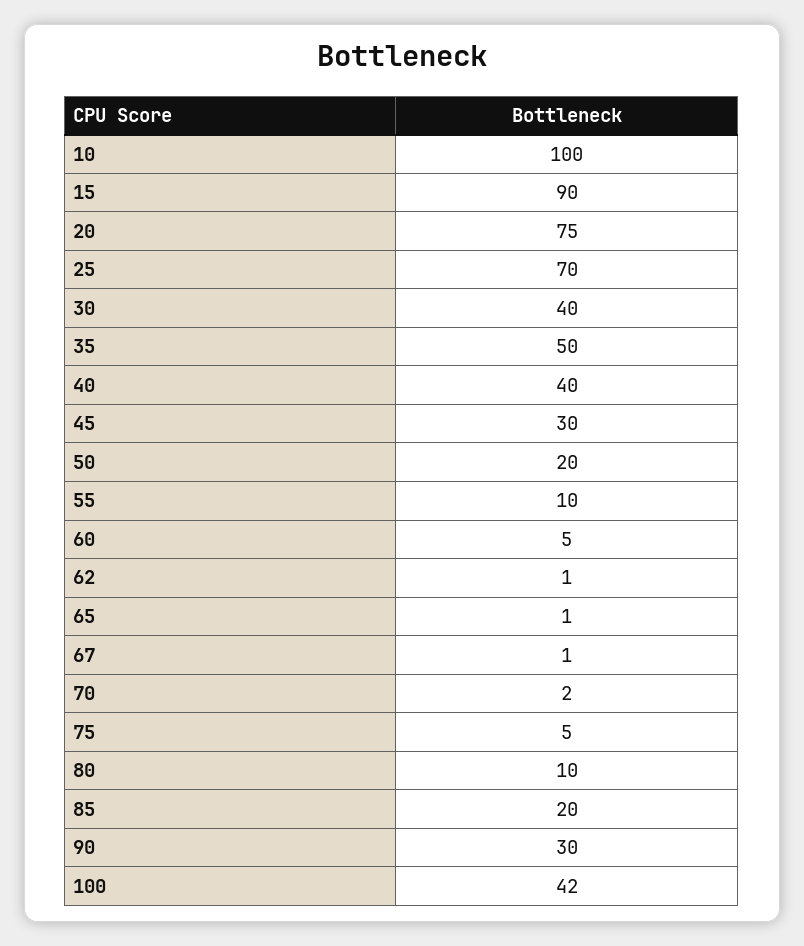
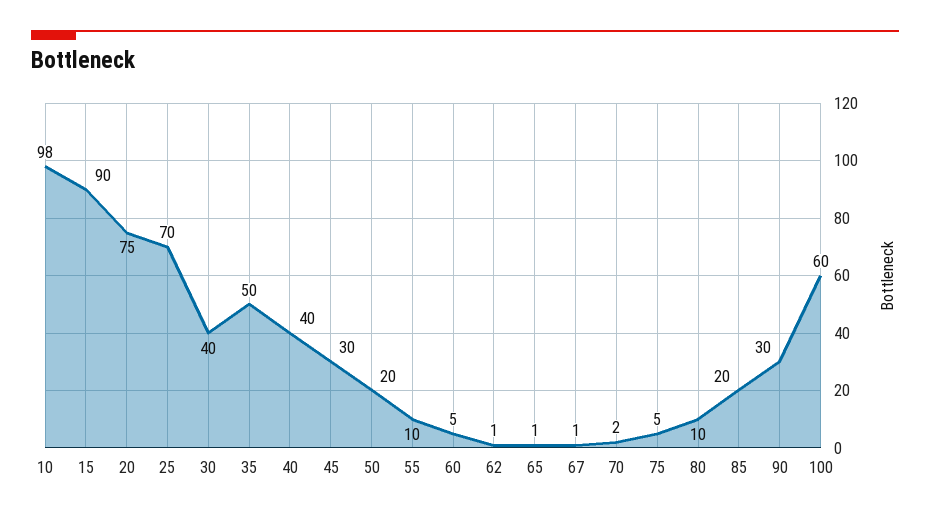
10: 100 -> 98
100: 42 -> 60

